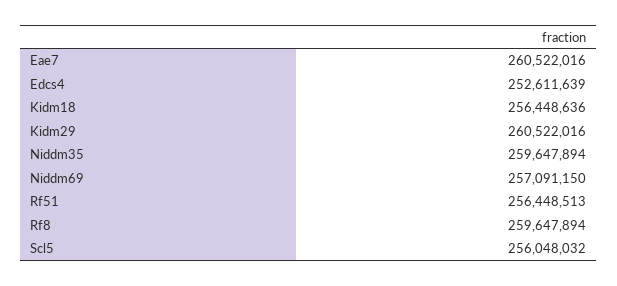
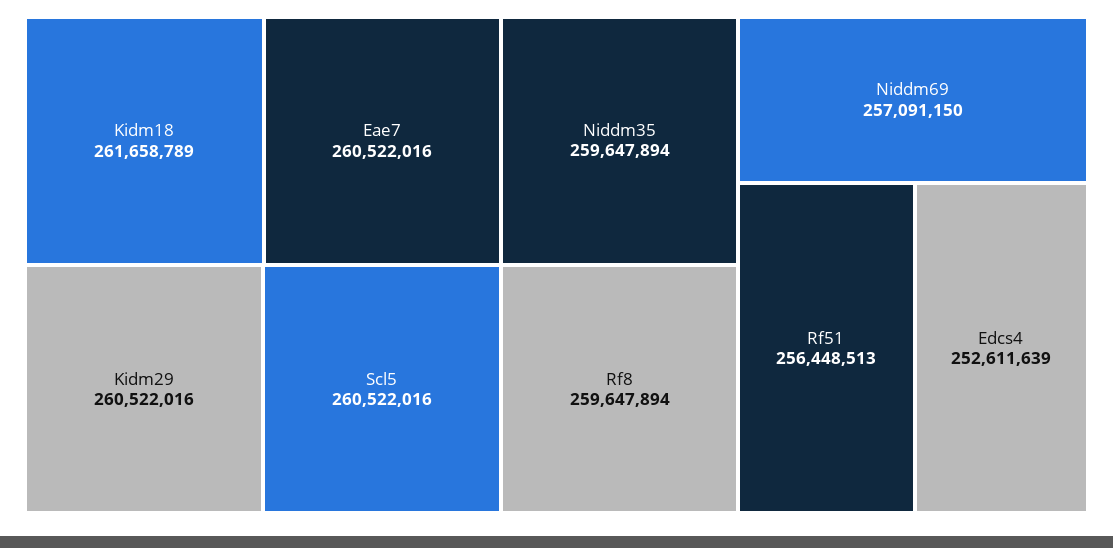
Kidm18: 256448636 -> 261658789
Scl5: 256048032 -> 260522016

